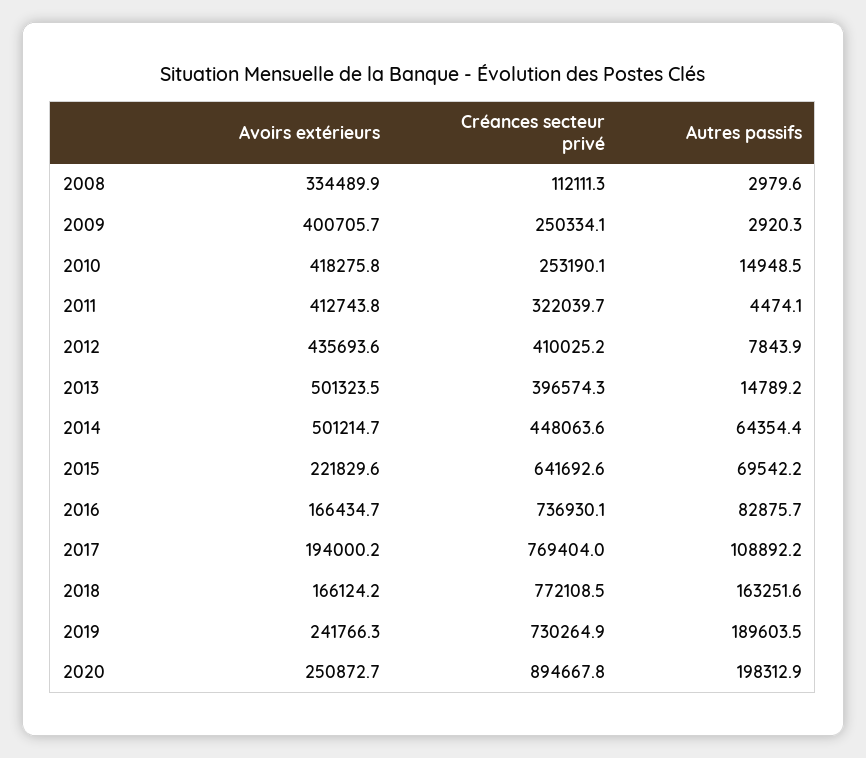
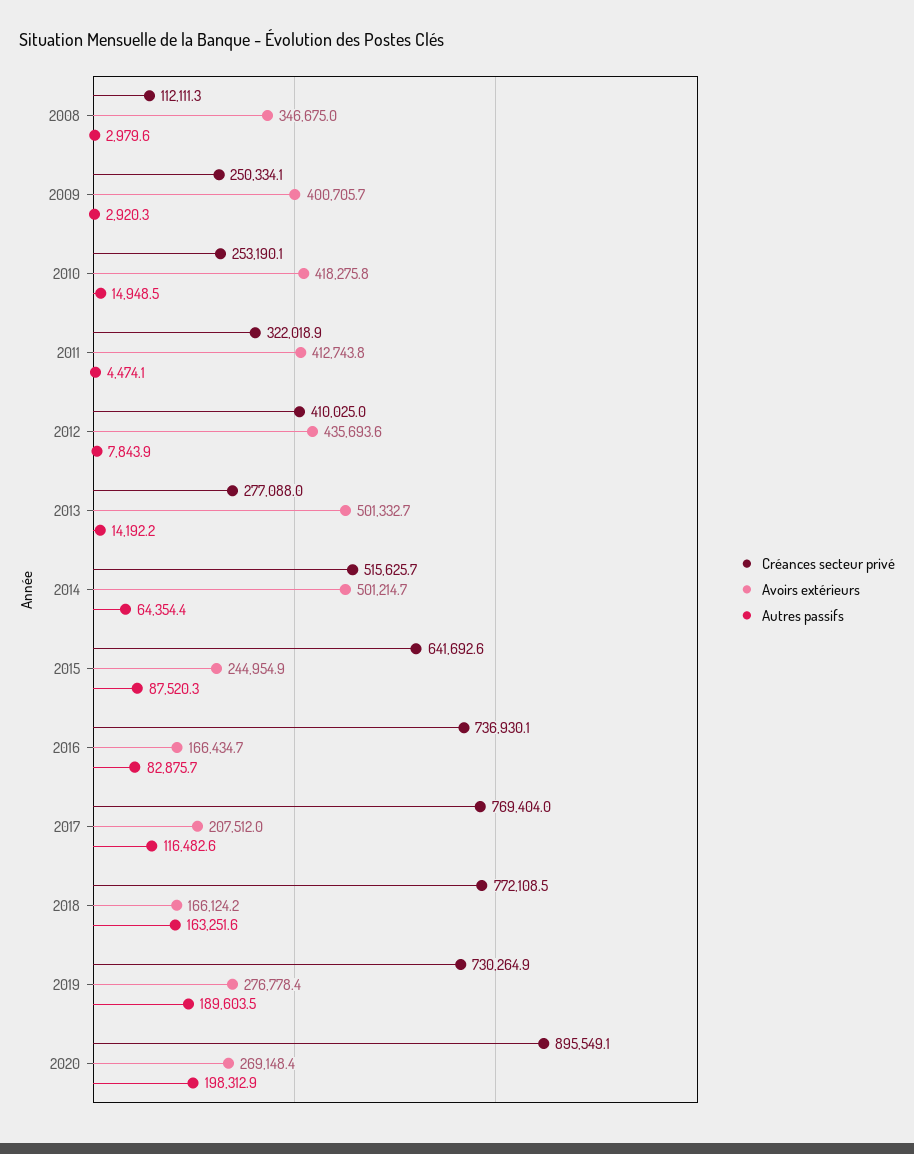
Avoirs extérieurs, 2008: 334489.9 -> 346675
Créances secteur privé, 2011: 322039.7 -> 322018.9
Créances secteur privé, 2012: 410025.2 -> 410025
Avoirs extérieurs, 2013: 501323.5 -> 501332.7
Créances secteur privé, 2013: 396574.3 -> 277088
Autres passifs, 2013: 14789.2 -> 14192.2
Créances secteur privé, 2014: 448063.6 -> 515625.7
Avoirs extérieurs, 2015: 221829.6 -> 244954.9
Autres passifs, 2015: 69542.2 -> 87520.3
Avoirs extérieurs, 2017: 194000.2 -> 207512
Autres passifs, 2017: 108892.2 -> 116482.6
Avoirs extérieurs, 2019: 241766.3 -> 276778.4
Avoirs extérieurs, 2020: 250872.7 -> 269148.4
Créances secteur privé, 2020: 894667.8 -> 895549.1

